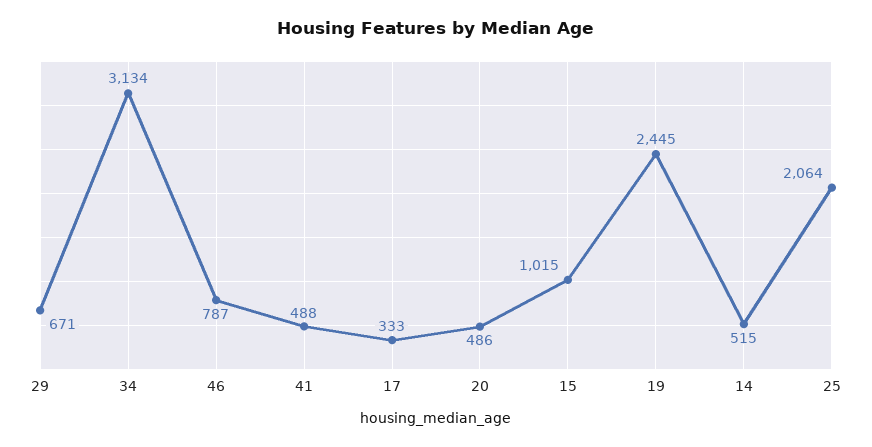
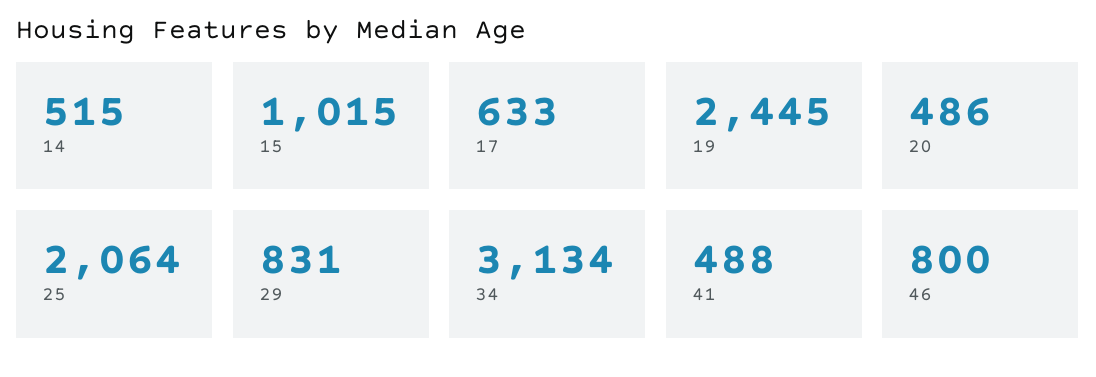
29: 671 -> 831
46: 787 -> 800
17: 333 -> 633

